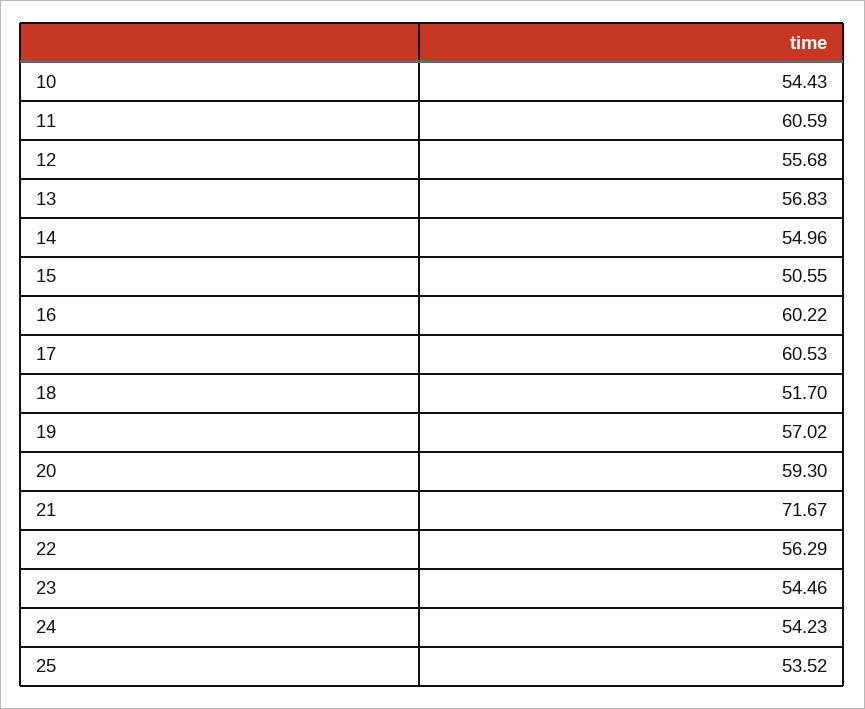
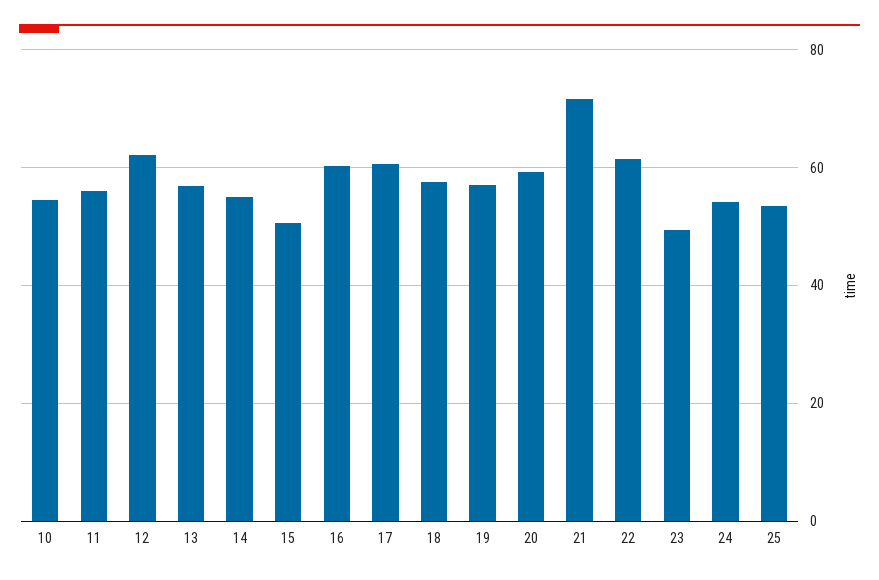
11: 60.59 -> 56
12: 55.68 -> 62
18: 51.7 -> 58
22: 56.29 -> 62
23: 54.46 -> 50

